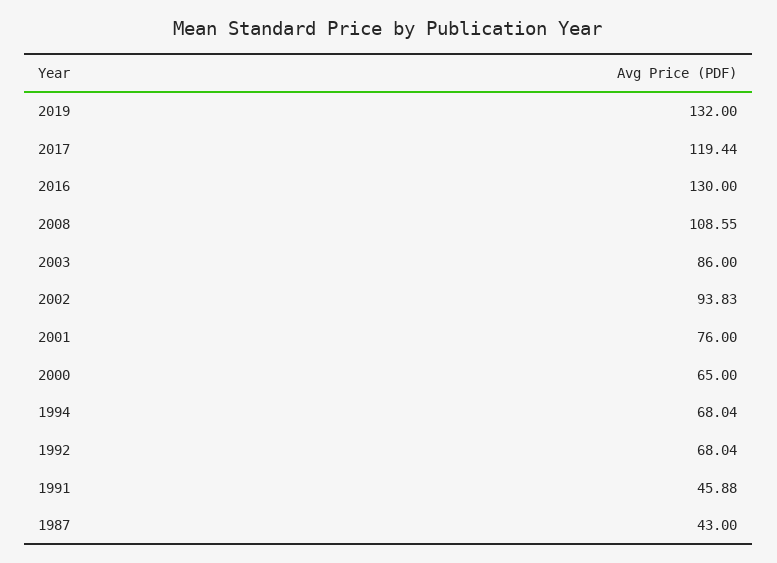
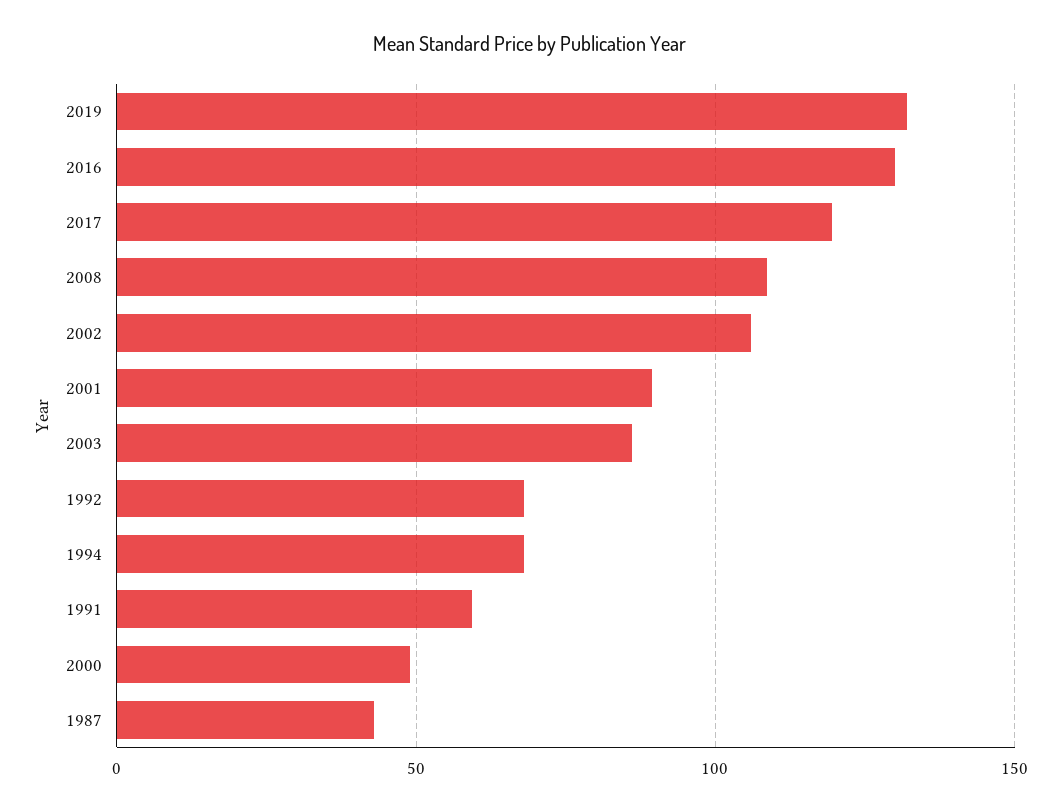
2002: 93.83 -> 105
2001: 76 -> 90
2000: 65 -> 50
1991: 45.88 -> 60

